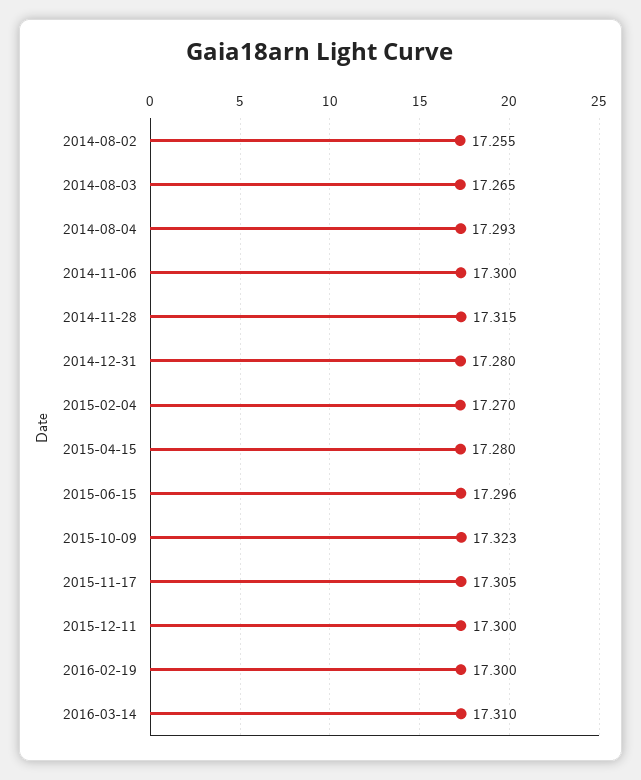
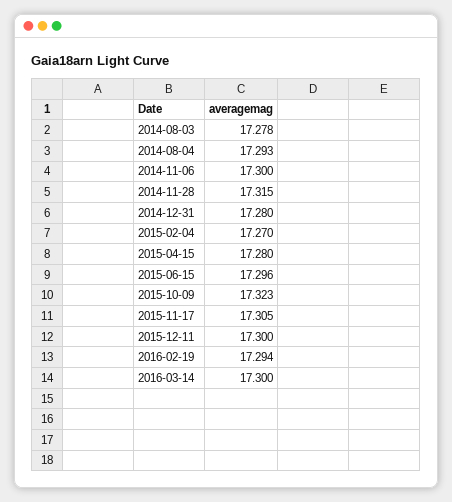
2014-08-02: 17.255 -> none
2014-08-03: 17.265 -> 17.278
2016-02-19: 17.3 -> 17.294
2016-03-14: 17.31 -> 17.3

